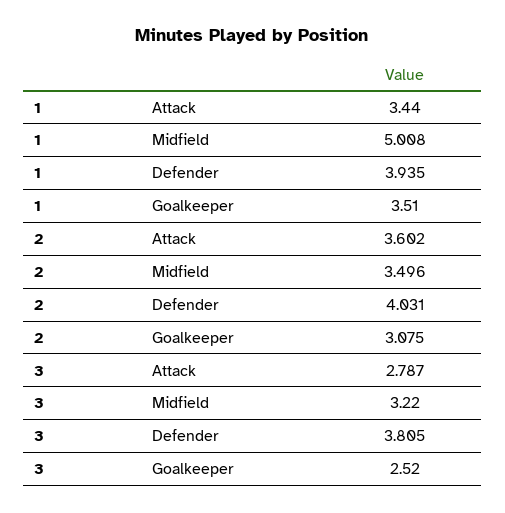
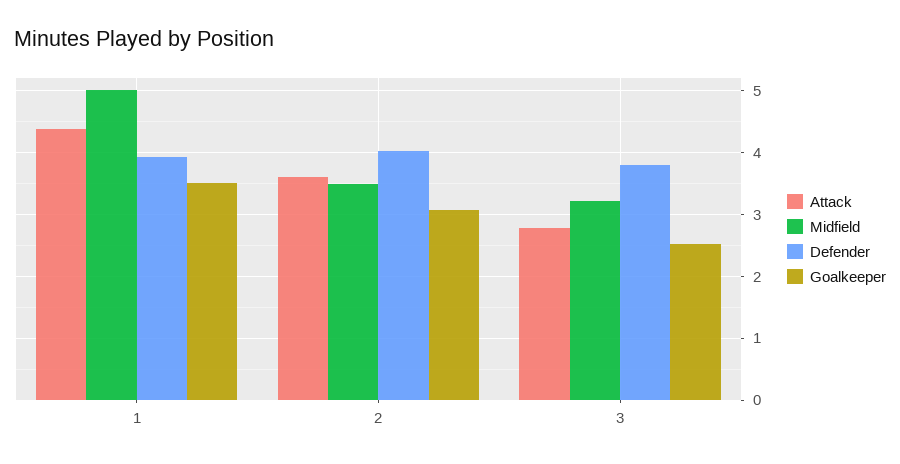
Attack, 1: 3.44 -> 4.4

